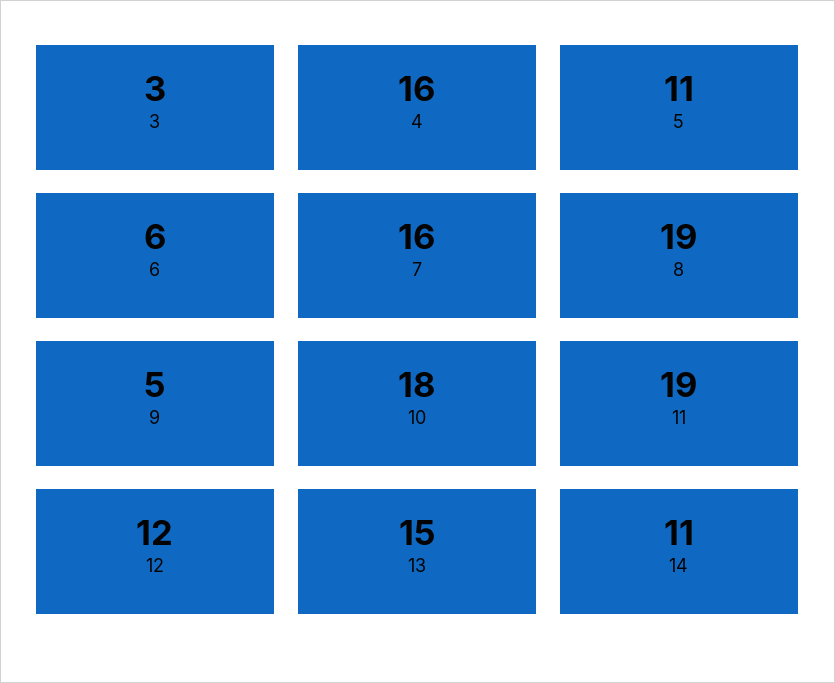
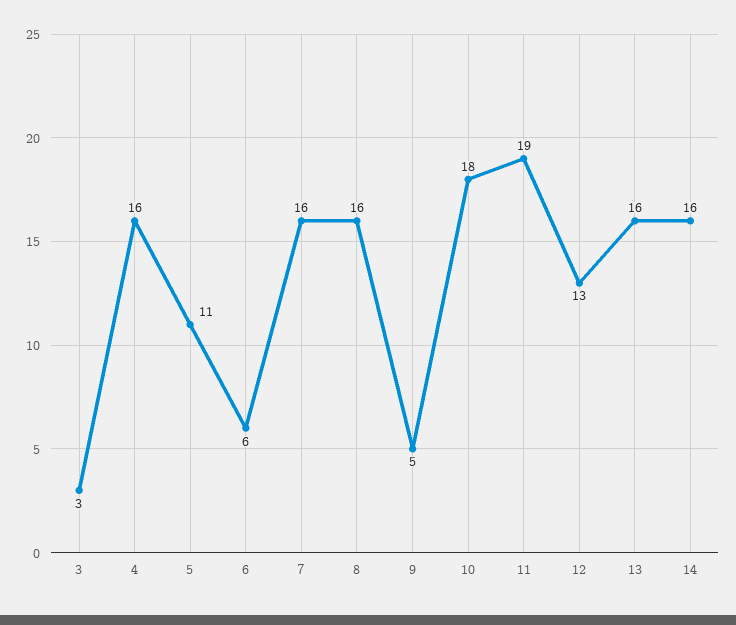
8: 19 -> 16
12: 12 -> 13
13: 15 -> 16
14: 11 -> 16

